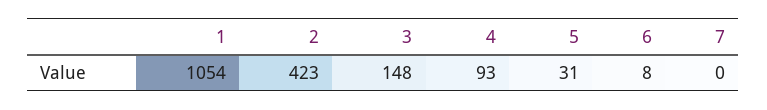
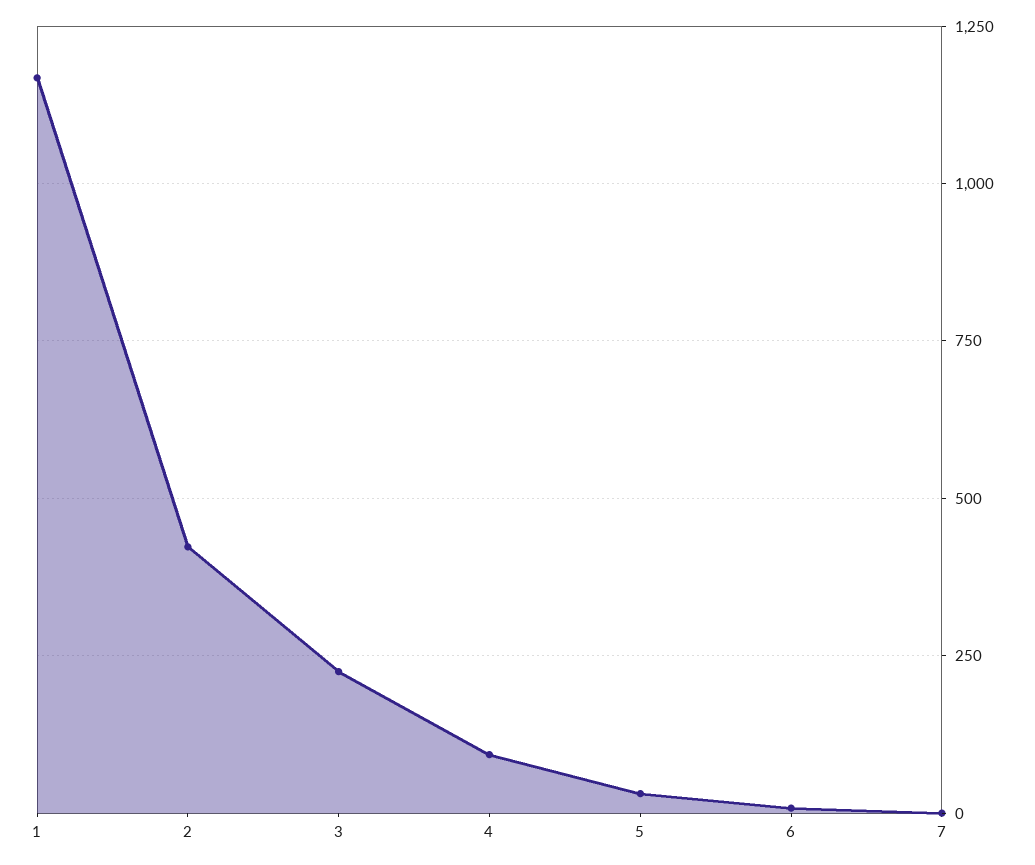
1: 1054 -> 1175
3: 148 -> 225

